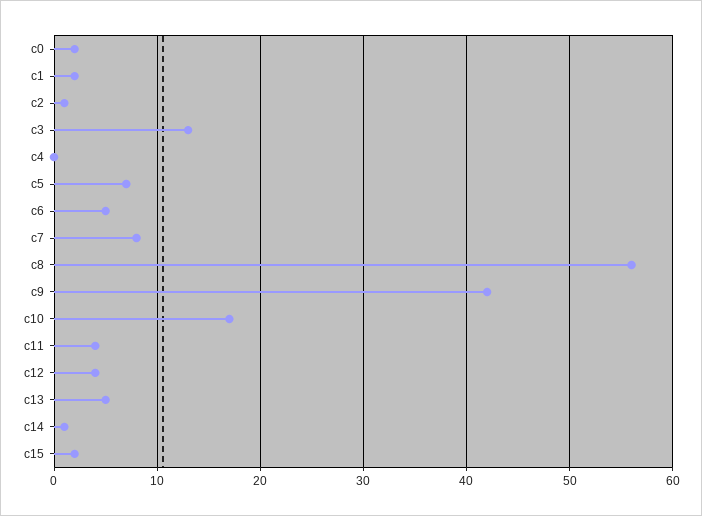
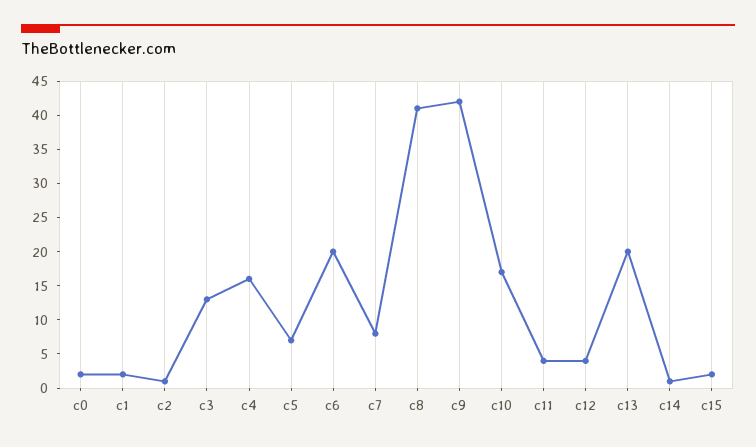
c4: 0 -> 15
c6: 5 -> 20
c8: 56 -> 40
c13: 5 -> 20

